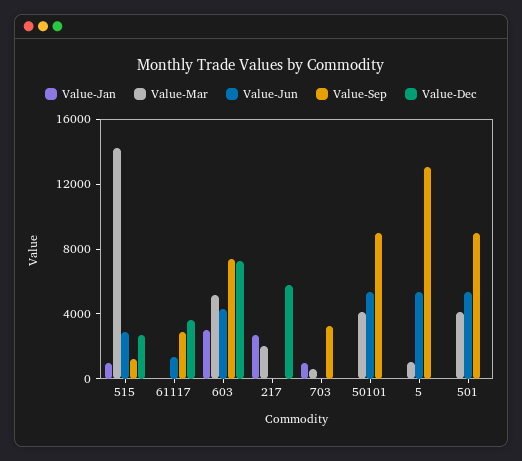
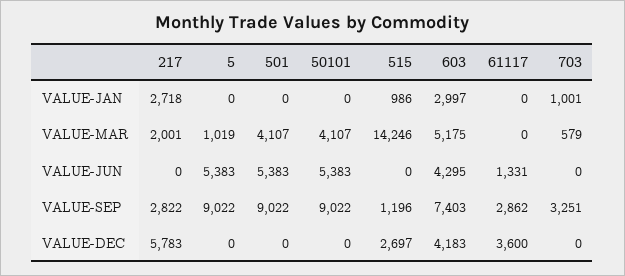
Value-Jun, 515: 3000 -> 0
Value-Dec, 603: 7000 -> 4183
Value-Sep, 217: 0 -> 2822
Value-Sep, 5: 13000 -> 9022

